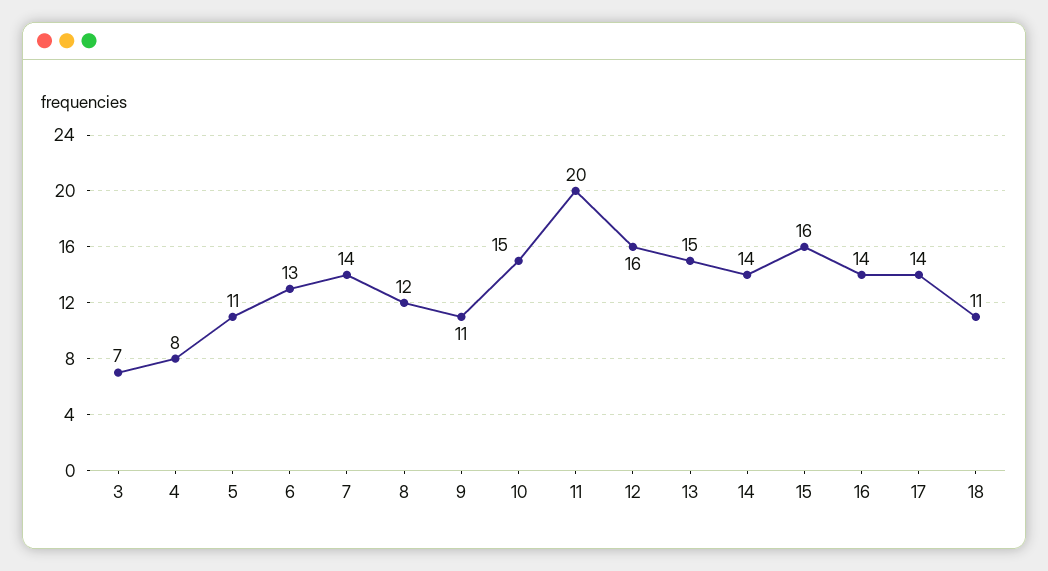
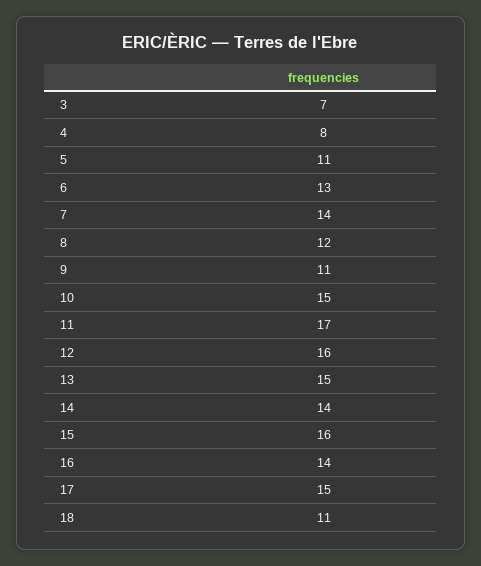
11: 20 -> 17
17: 14 -> 15

